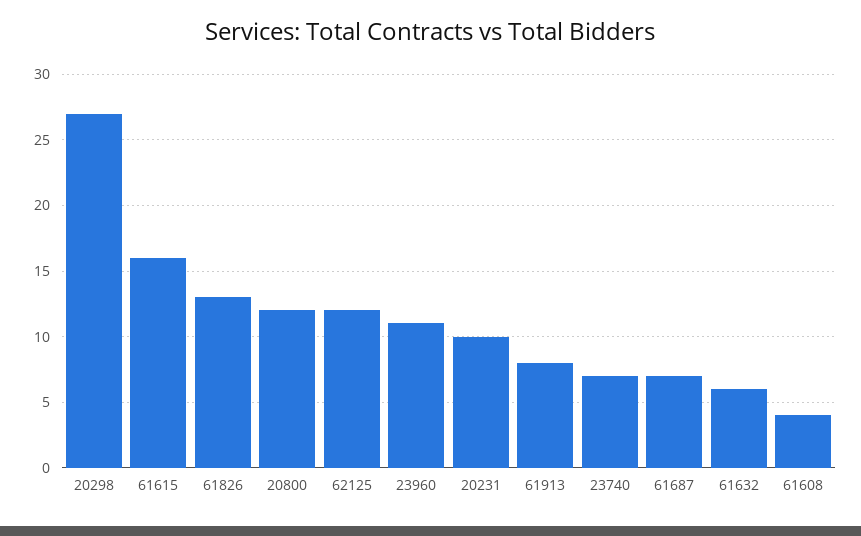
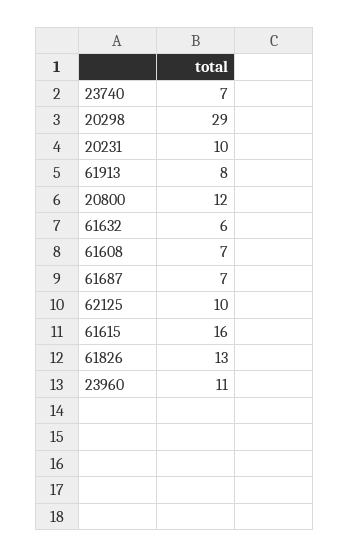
20298: 27 -> 29
62125: 12 -> 10
61608: 4 -> 7

